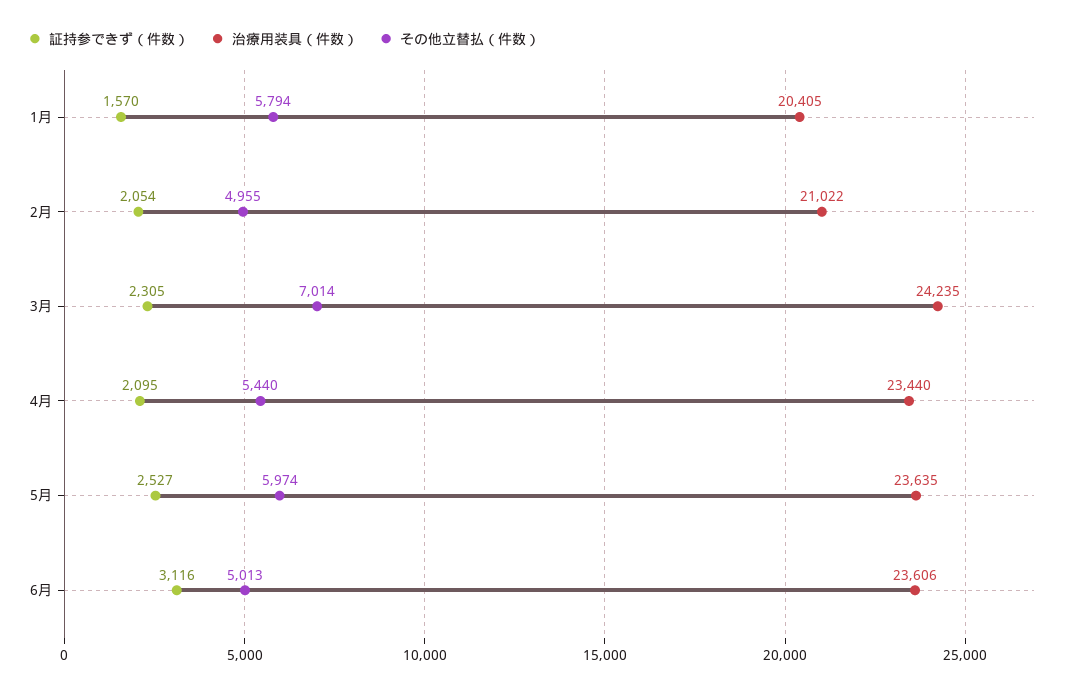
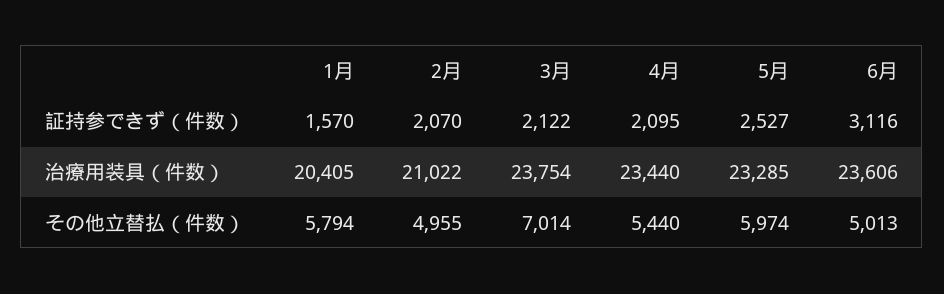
証持参できず（件数）, 2月: 2054 -> 2070
証持参できず（件数）, 3月: 2305 -> 2122
治療用装具（件数）, 3月: 24235 -> 23754
治療用装具（件数）, 5月: 23635 -> 23285

